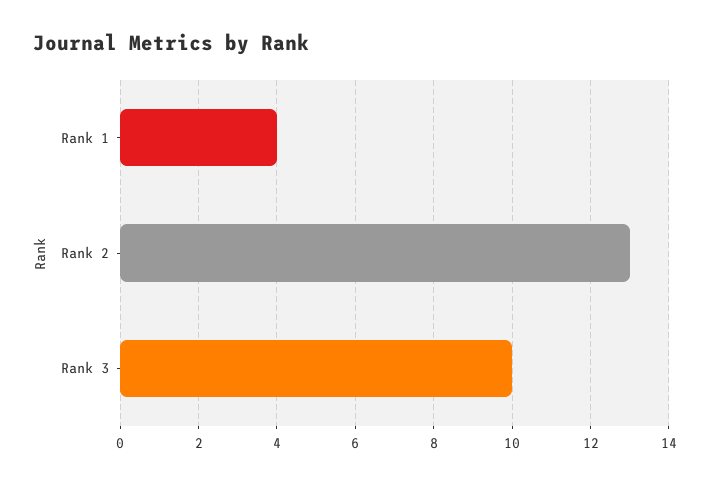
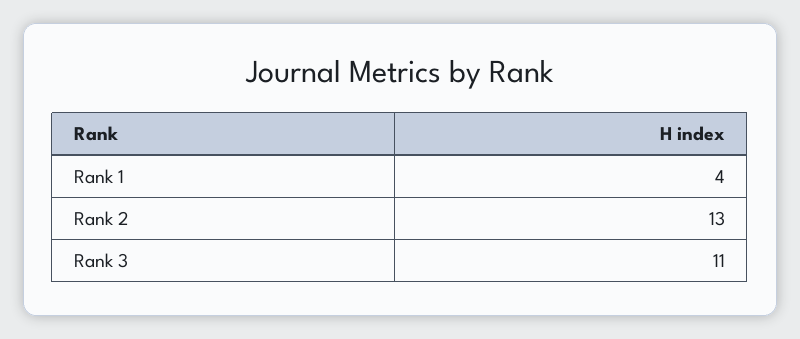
Rank 3: 10 -> 11

